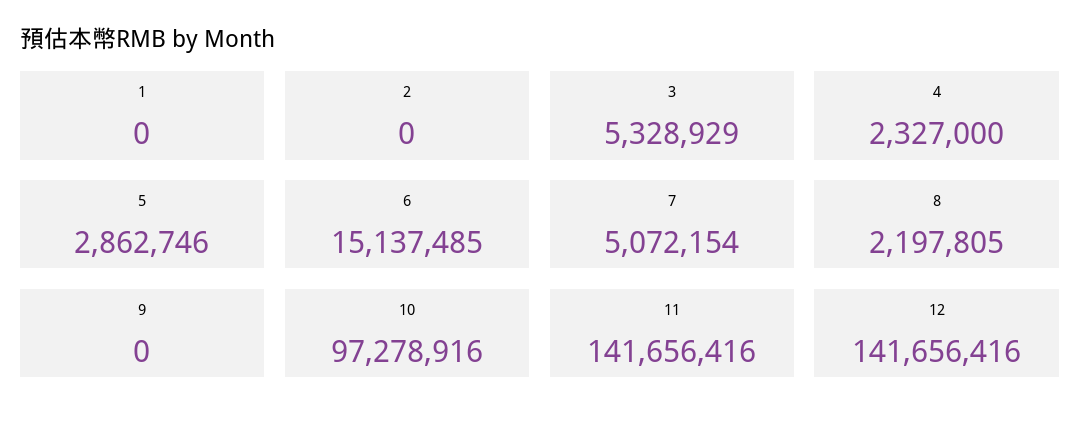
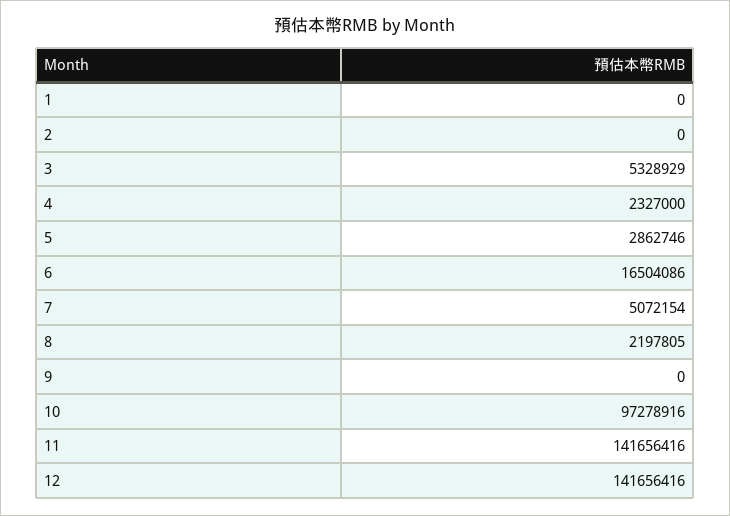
6: 15137485 -> 16504086

